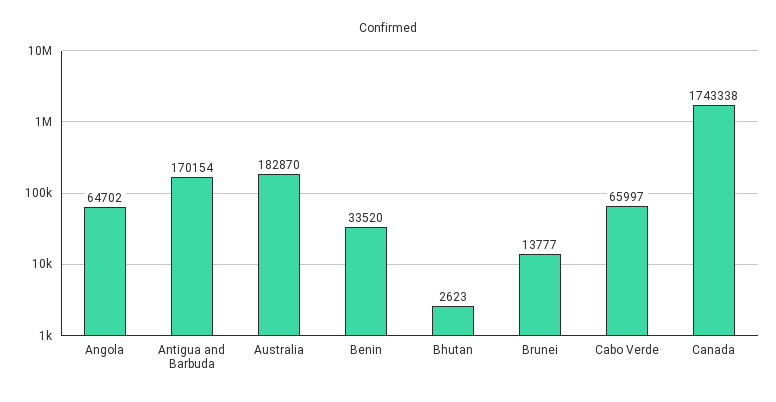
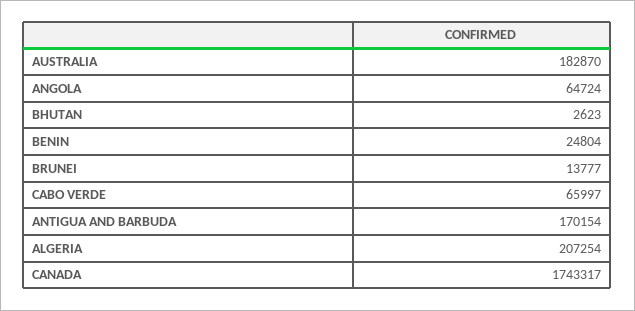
Angola: 64702 -> 64724
Benin: 33520 -> 24804
Canada: 1743338 -> 1743317
ALGERIA: none -> 207254

